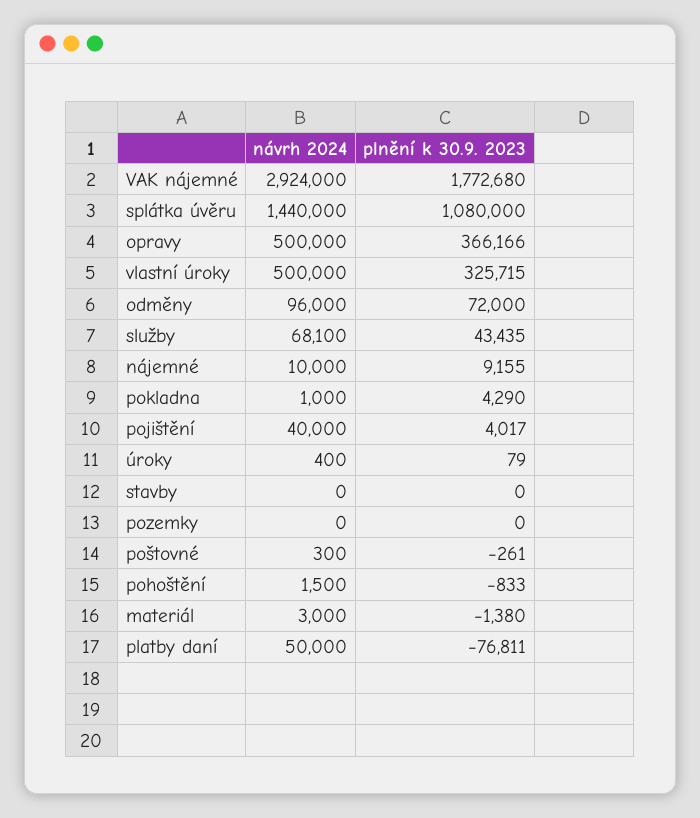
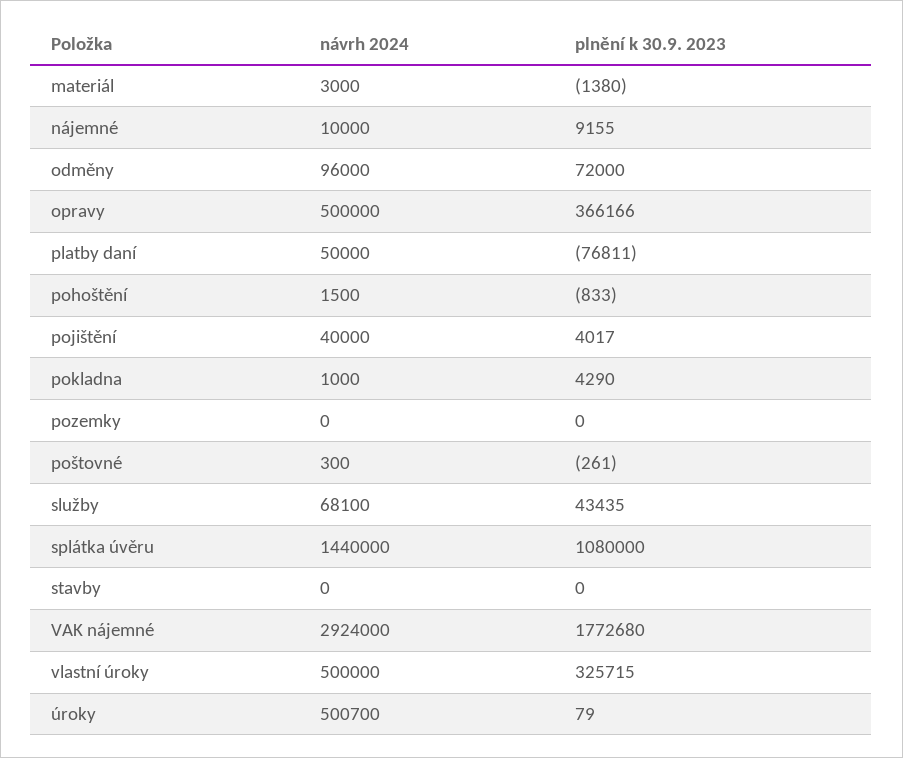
návrh 2024, úroky: 400 -> 500700

